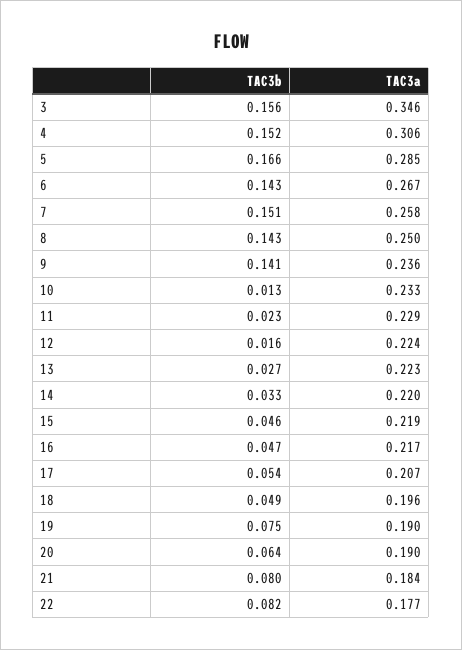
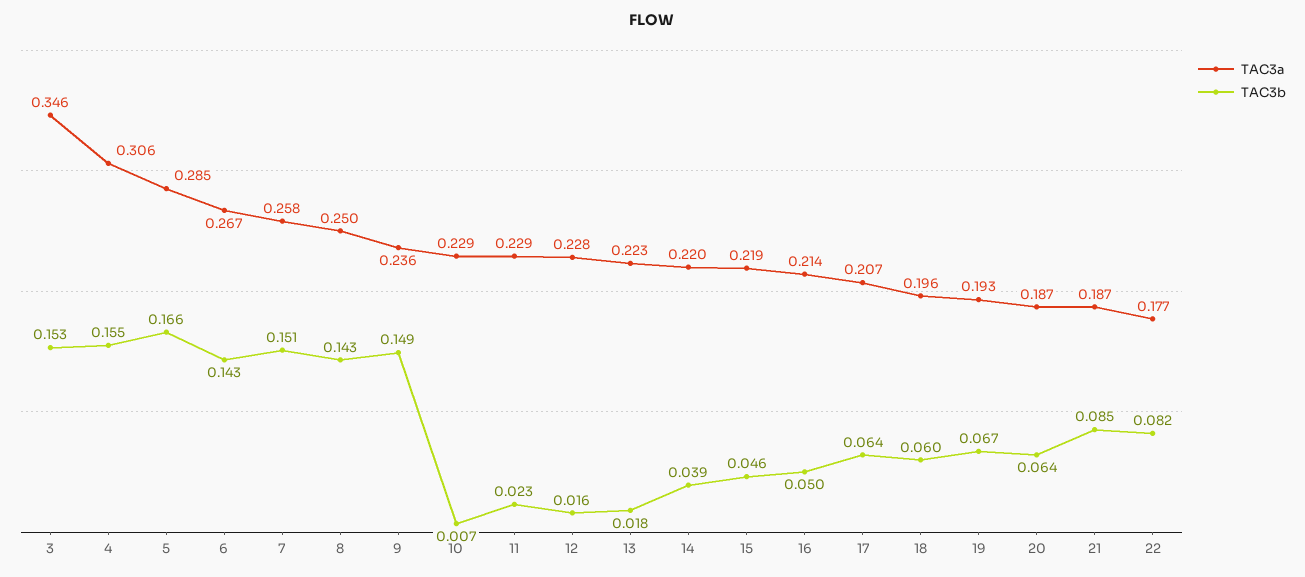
TAC3b, 3: 0.156 -> 0.153
TAC3b, 4: 0.152 -> 0.155
TAC3b, 9: 0.141 -> 0.149
TAC3b, 10: 0.013 -> 0.007
TAC3a, 10: 0.233 -> 0.229
TAC3a, 12: 0.224 -> 0.228
TAC3b, 13: 0.027 -> 0.018
TAC3b, 14: 0.033 -> 0.039
TAC3b, 16: 0.047 -> 0.05
TAC3a, 16: 0.217 -> 0.214
TAC3b, 17: 0.054 -> 0.064
TAC3b, 18: 0.049 -> 0.06
TAC3b, 19: 0.075 -> 0.067
TAC3a, 19: 0.19 -> 0.193
TAC3a, 20: 0.19 -> 0.187
TAC3b, 21: 0.08 -> 0.085
TAC3a, 21: 0.184 -> 0.187

